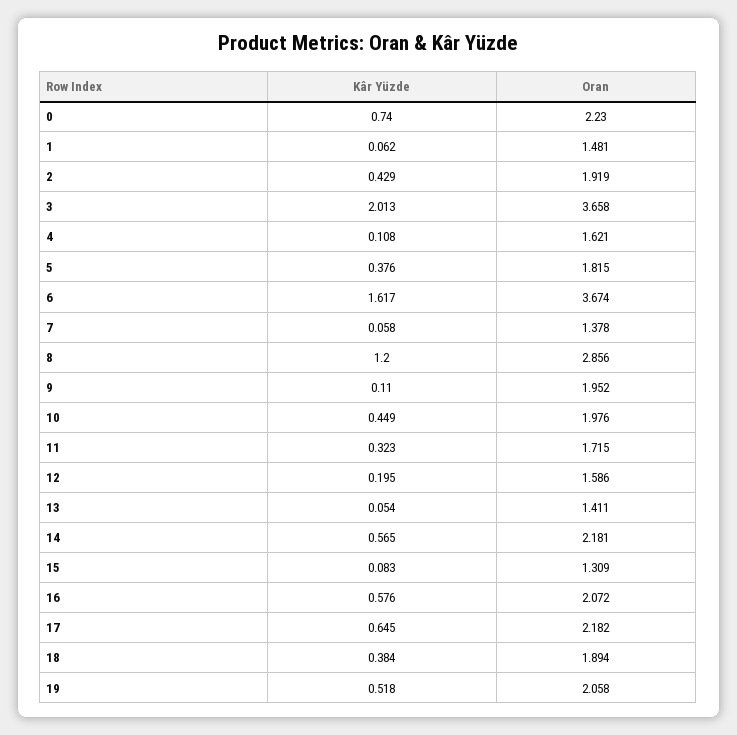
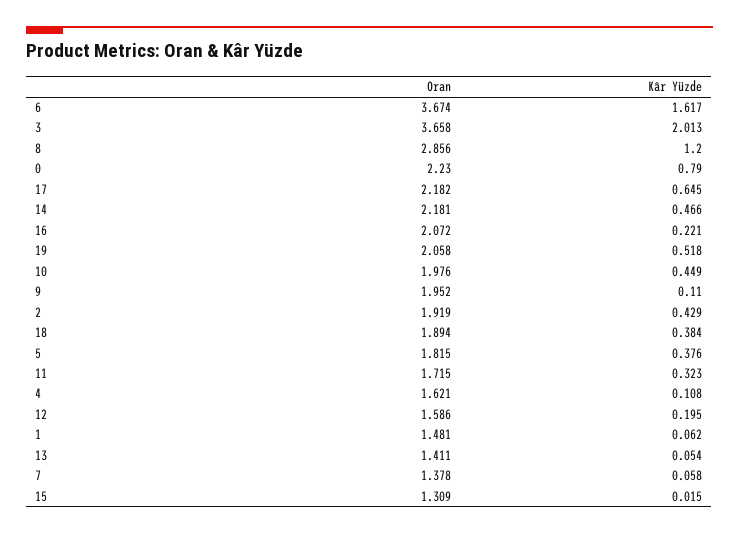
Kâr Yüzde, 0: 0.74 -> 0.79
Kâr Yüzde, 14: 0.565 -> 0.466
Kâr Yüzde, 15: 0.083 -> 0.015
Kâr Yüzde, 16: 0.576 -> 0.221

